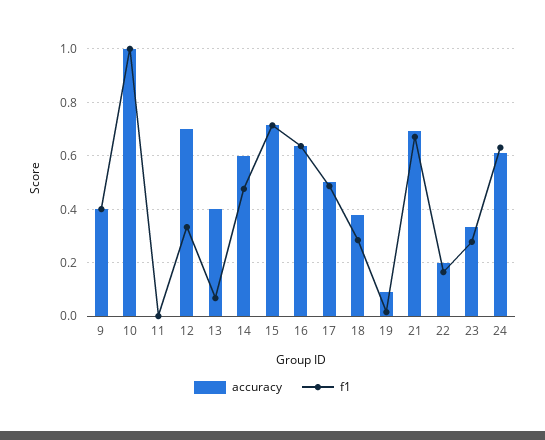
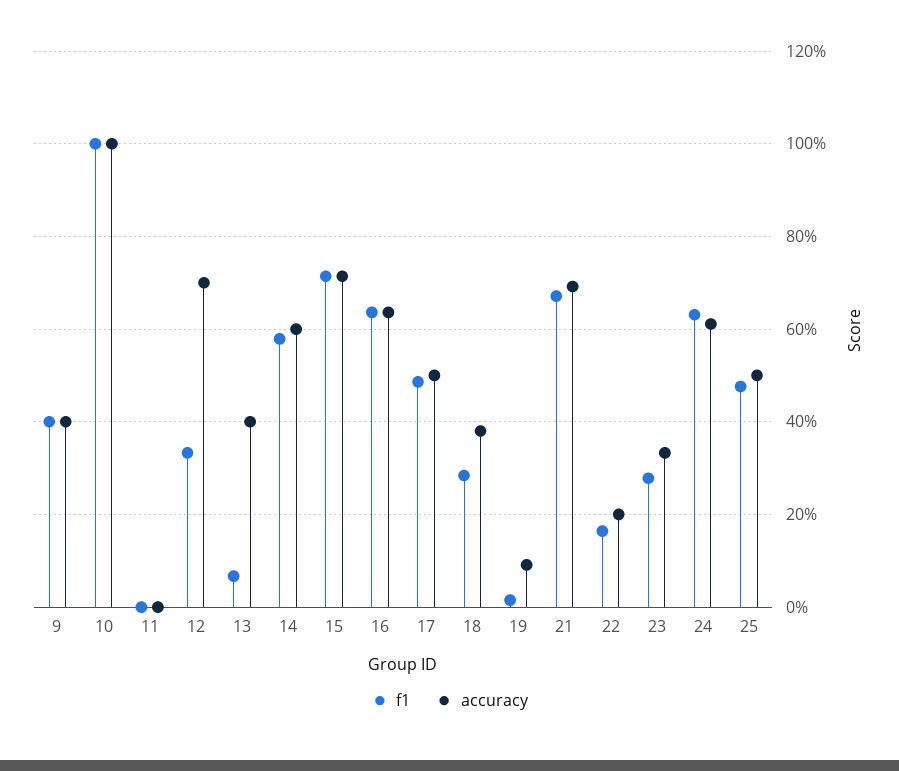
f1, 14: 0.475 -> 0.58
f1, 25: none -> 0.48
accuracy, 25: none -> 0.5

